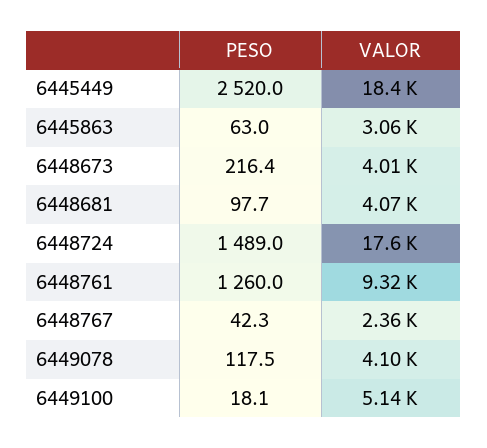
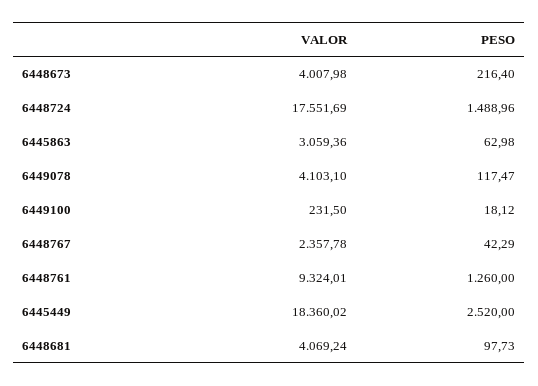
VALOR, 6449100: 5140 -> 231.5

